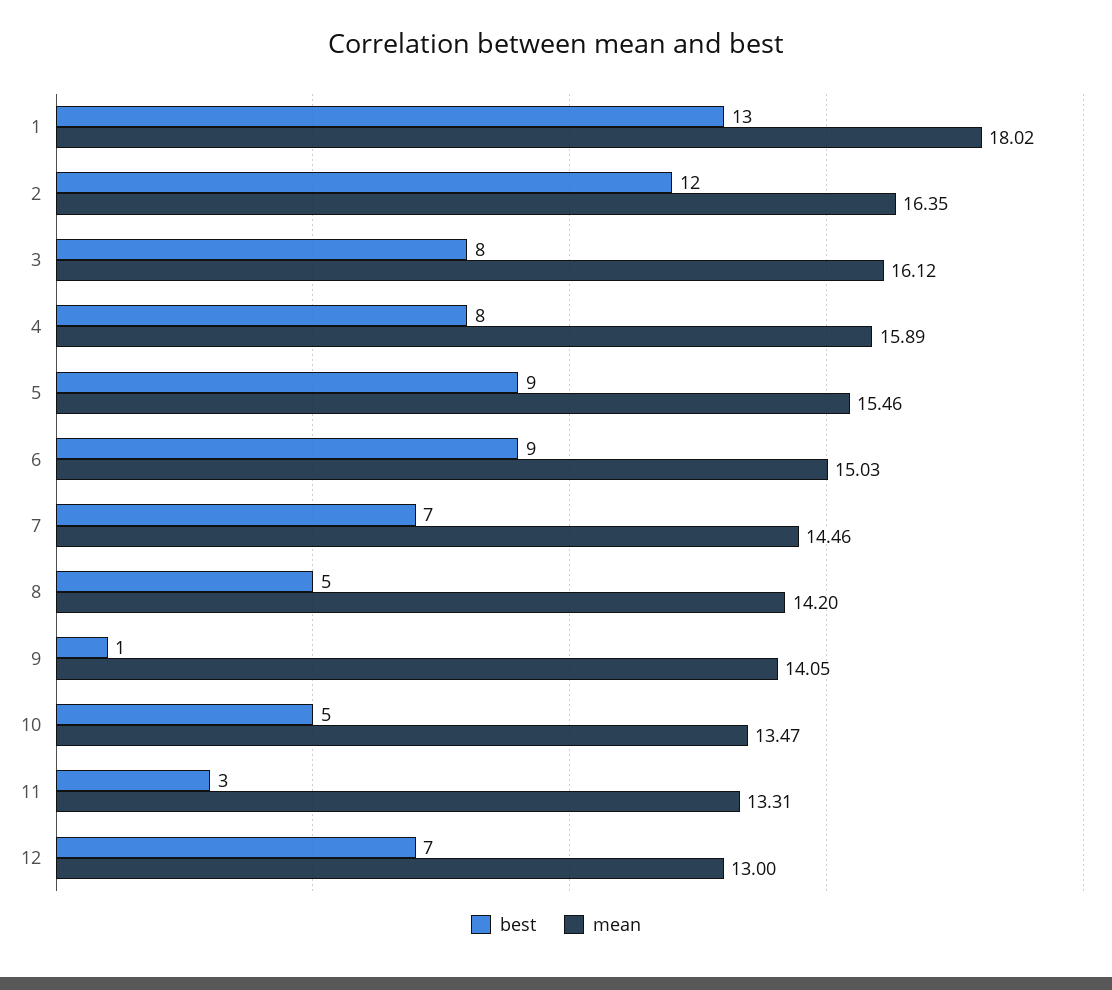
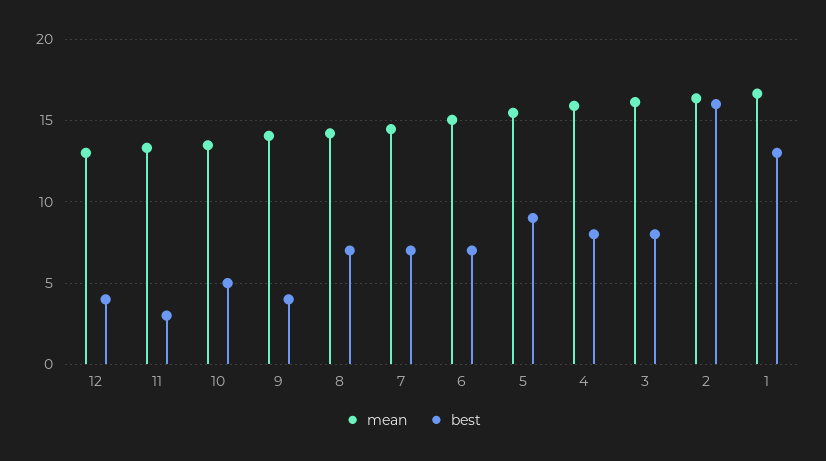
mean, 1: 18.02 -> 16.5
best, 2: 12 -> 16
best, 6: 9 -> 7
best, 8: 5 -> 7
best, 9: 1 -> 4
best, 12: 7 -> 4

